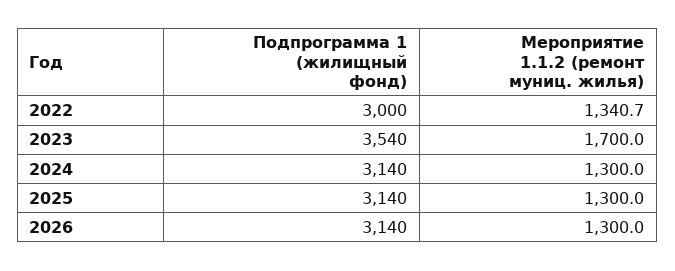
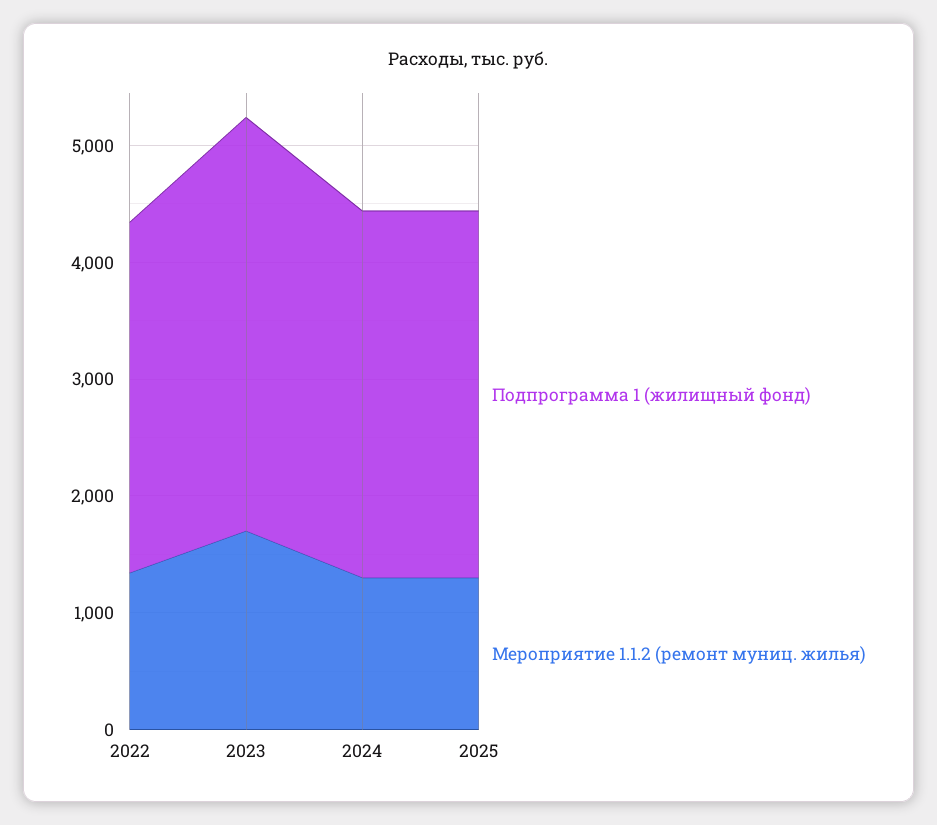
Подпрограмма 1 (жилищный фонд), 2026: 3140 -> none
Мероприятие 1.1.2 (ремонт муниц. жилья), 2026: 1300 -> none

